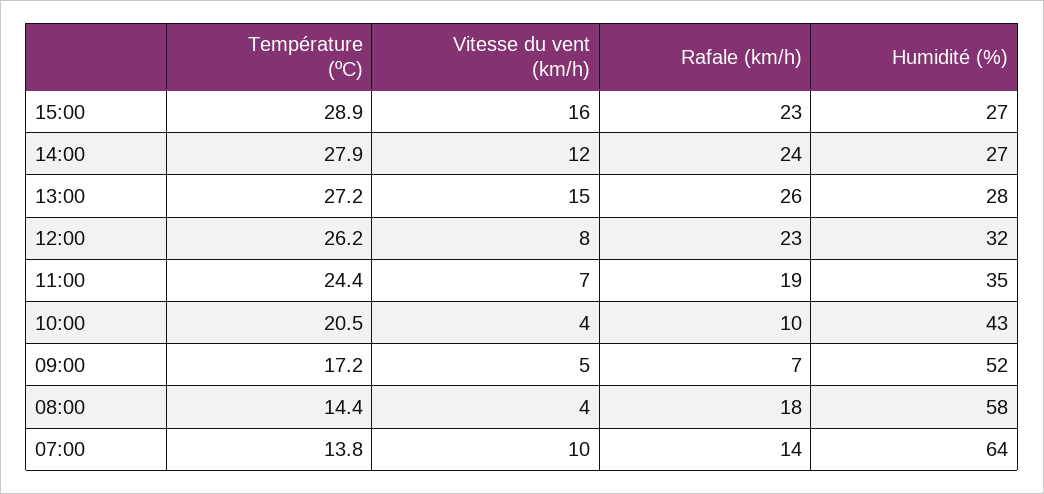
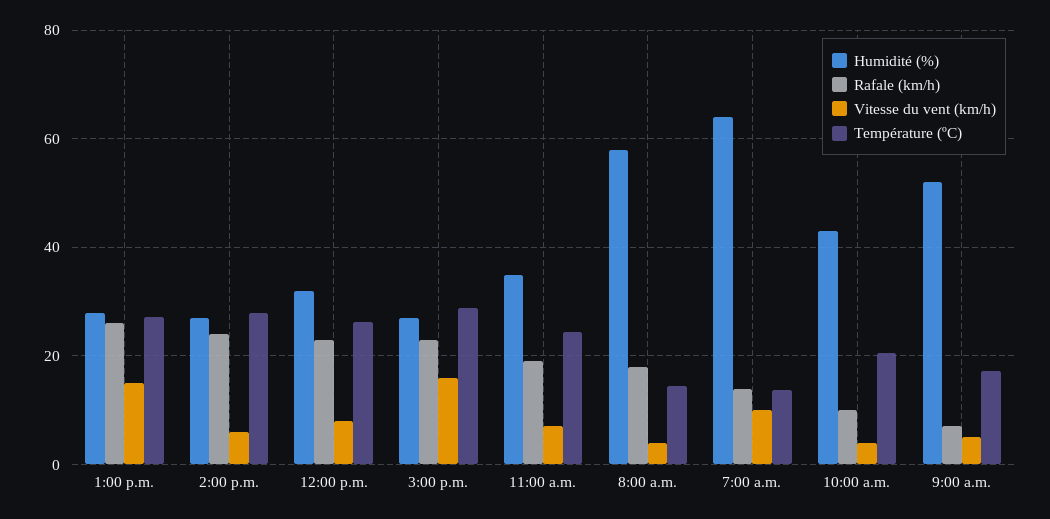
Vitesse du vent (km/h), 14:00: 12 -> 6

